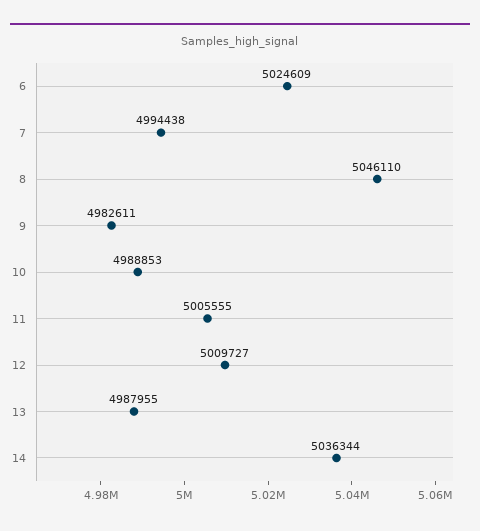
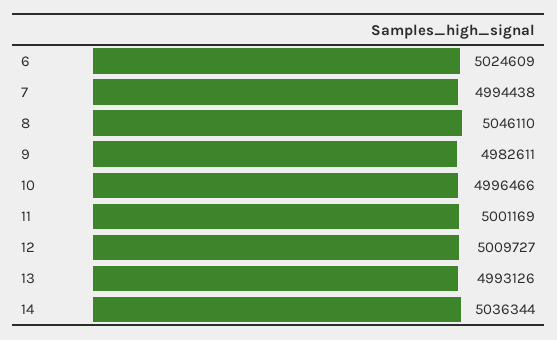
10: 4988853 -> 4996466
11: 5005555 -> 5001169
13: 4987955 -> 4993126

